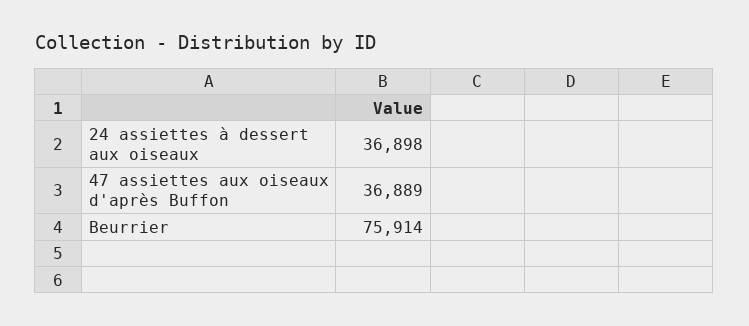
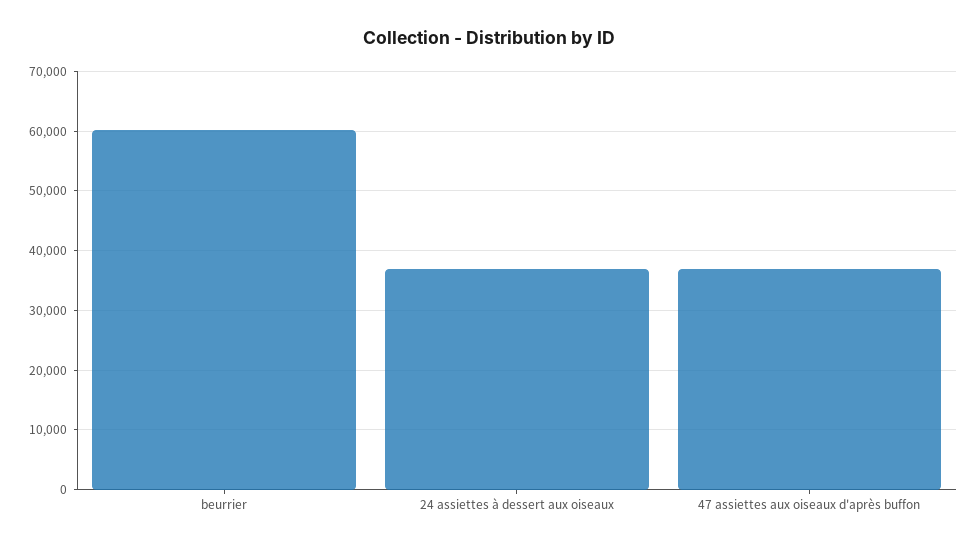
Beurrier: 75914 -> 60000

